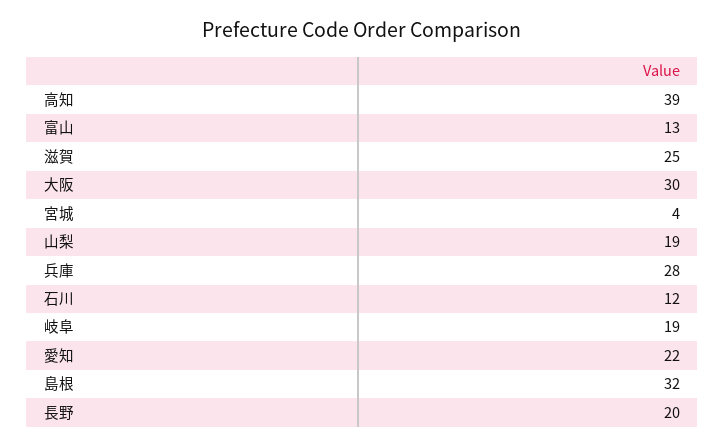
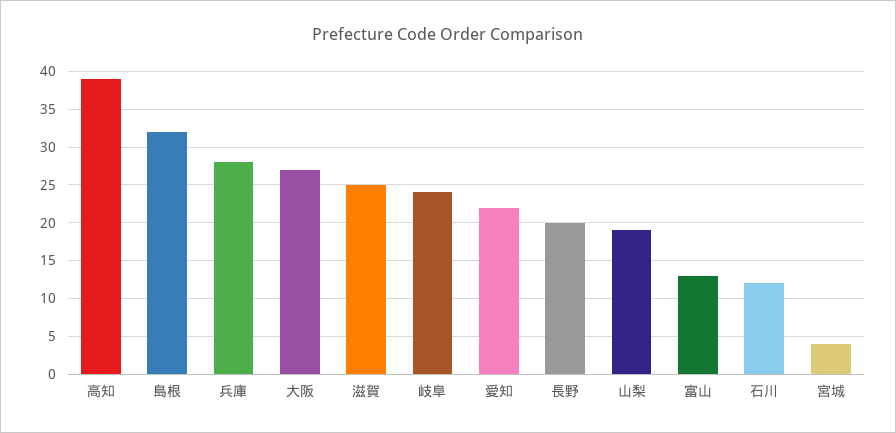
大阪: 30 -> 27
岐阜: 19 -> 24

